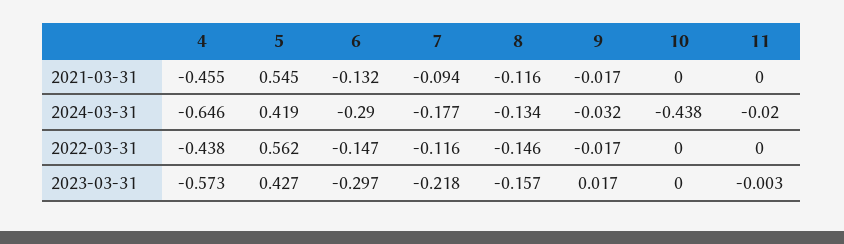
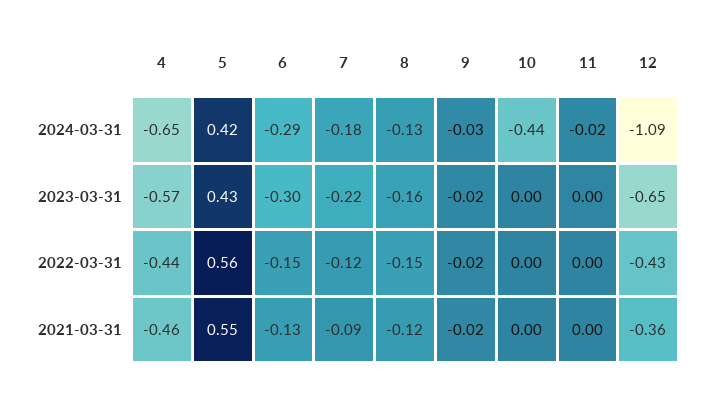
9, 2023-03-31: 0.017 -> -0.02
12, 2024-03-31: none -> -1.09
12, 2023-03-31: none -> -0.65
12, 2022-03-31: none -> -0.43
12, 2021-03-31: none -> -0.36

